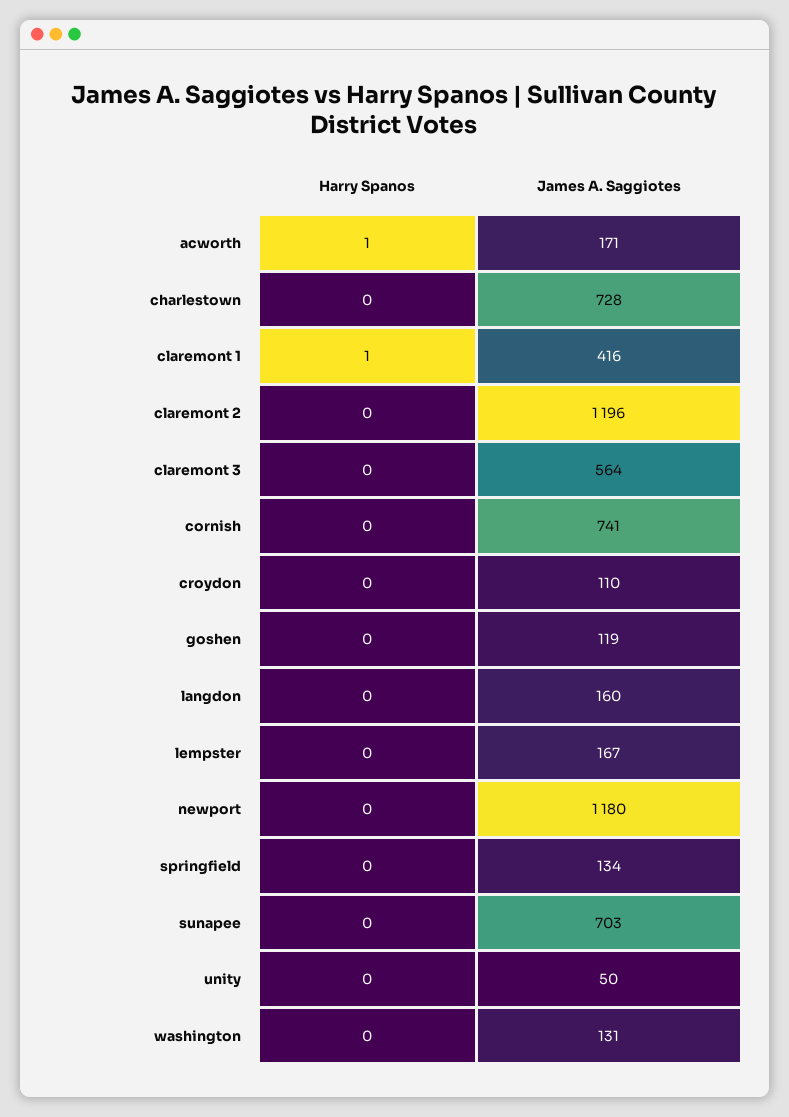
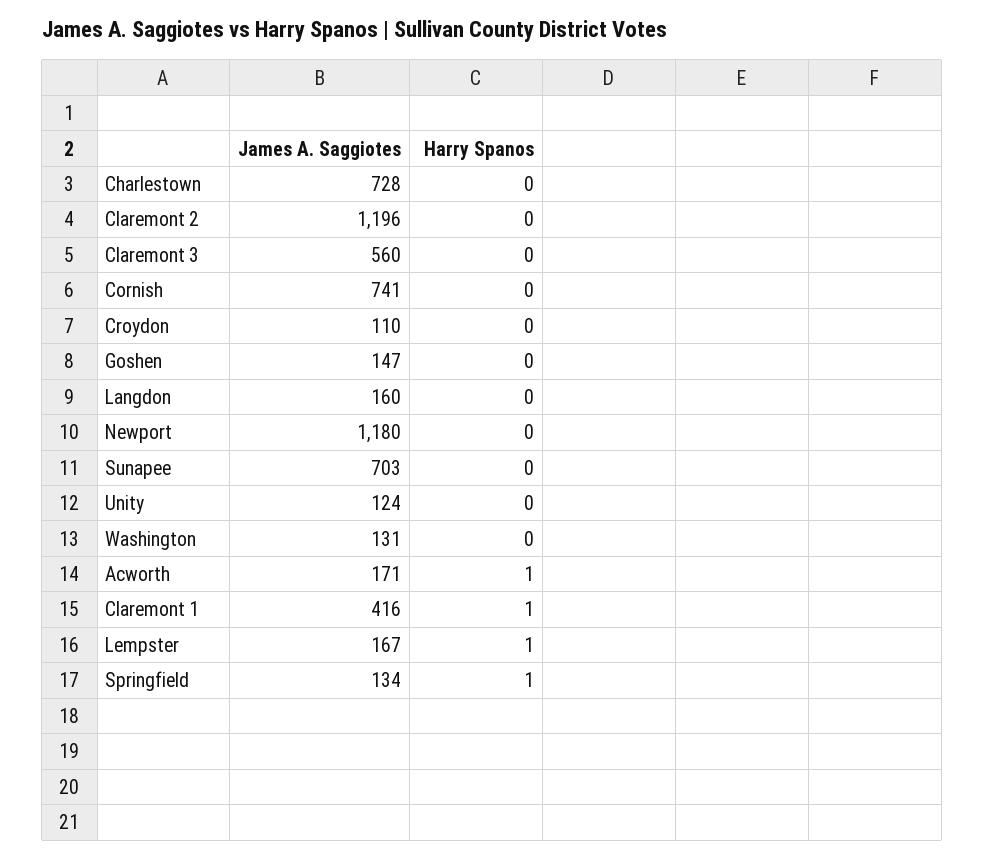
James A. Saggiotes, claremont 3: 564 -> 560
James A. Saggiotes, goshen: 119 -> 147
Harry Spanos, lempster: 0 -> 1
Harry Spanos, springfield: 0 -> 1
James A. Saggiotes, unity: 50 -> 124

